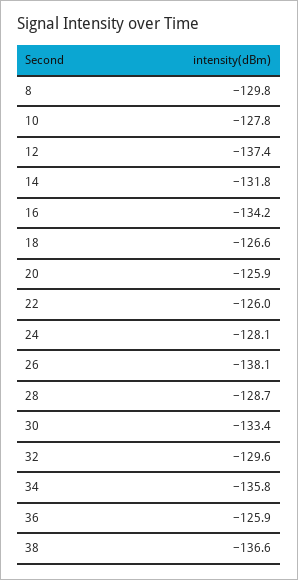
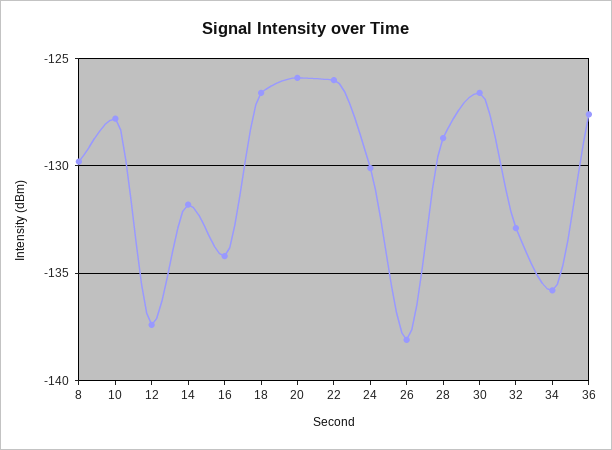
24: -128.1 -> -130
30: -133.4 -> -126.5
32: -129.6 -> -133
36: -125.9 -> -127.5
38: -136.6 -> none

